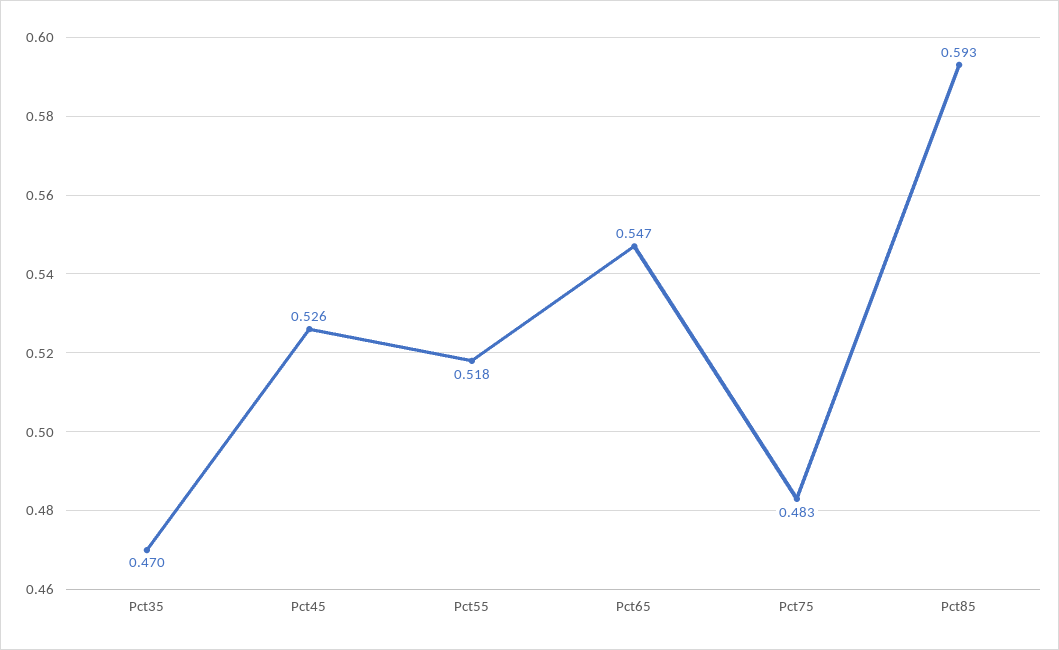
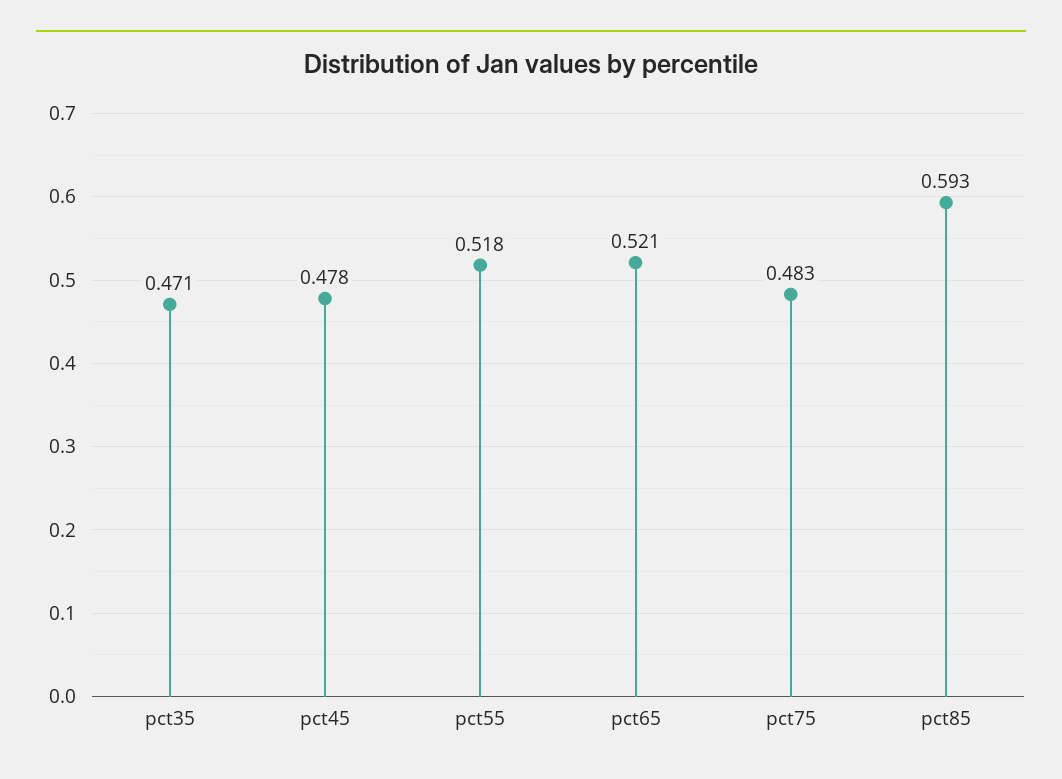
Pct35: 0.47 -> 0.471
Pct45: 0.526 -> 0.478
Pct65: 0.547 -> 0.521

